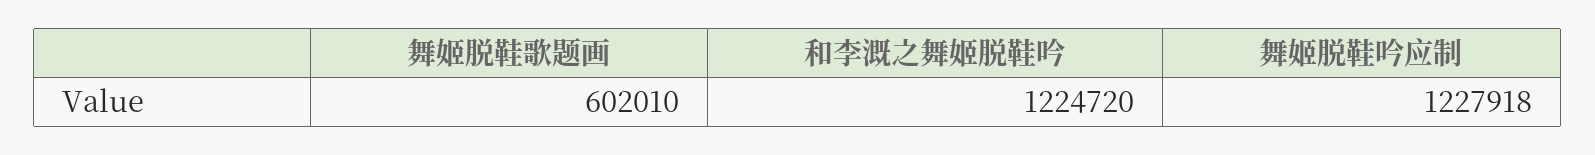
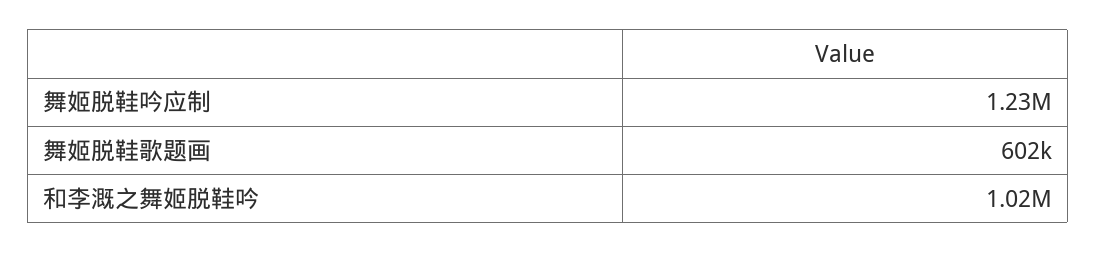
和李溉之舞姬脱鞋吟: 1224720 -> 1020000

